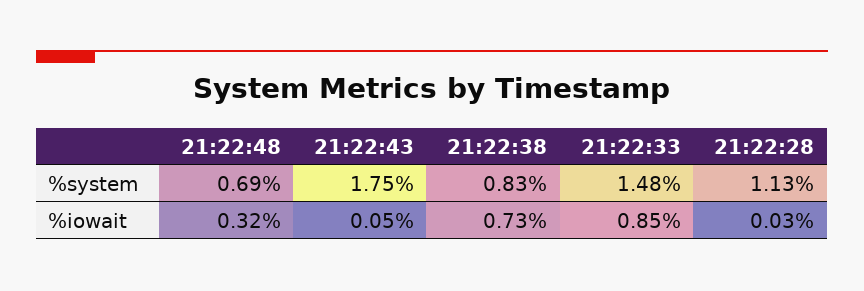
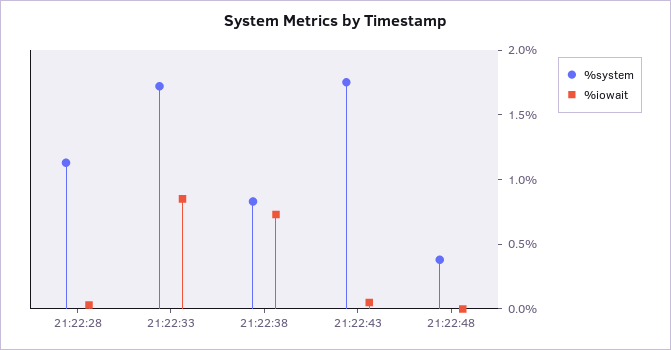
%system, 21:22:48: 0.69 -> 0.4
%system, 21:22:33: 1.48 -> 1.7
%iowait, 21:22:48: 0.32 -> 0

